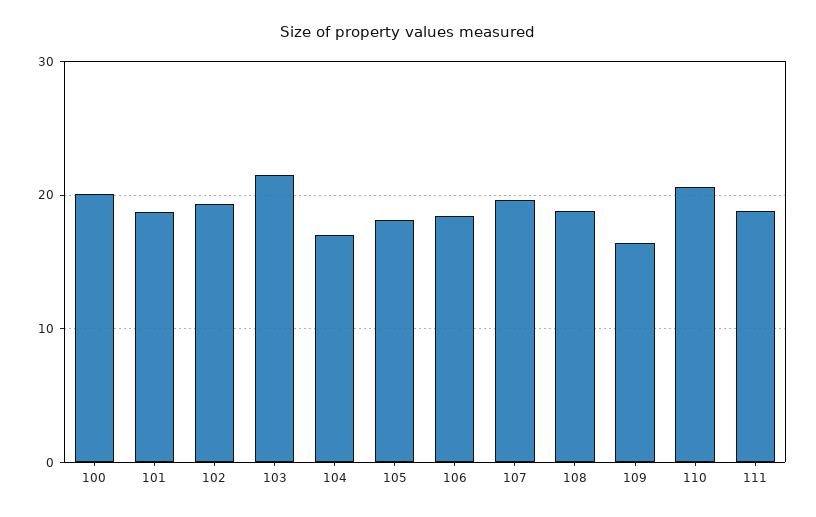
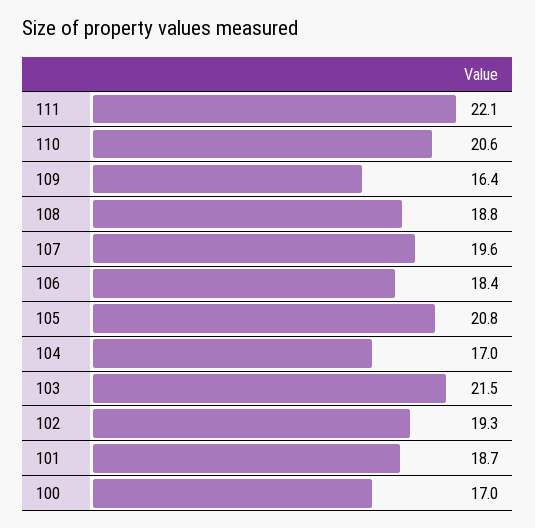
100: 20 -> 17
105: 18 -> 20.8
111: 19 -> 22.1

